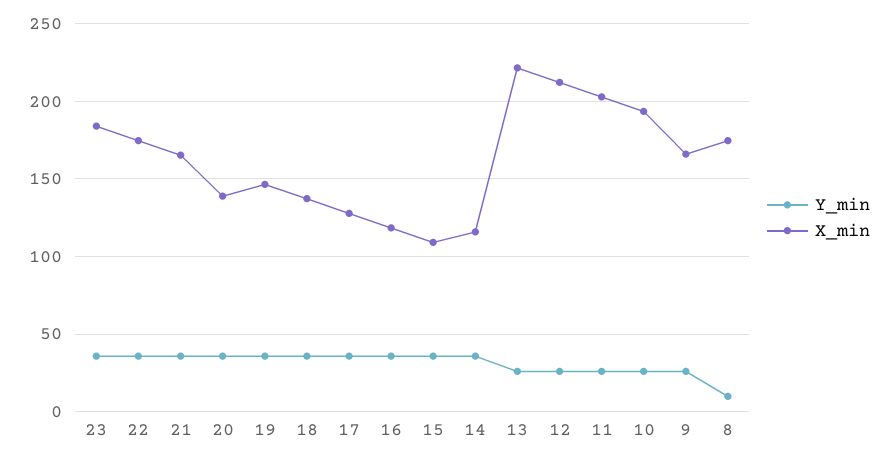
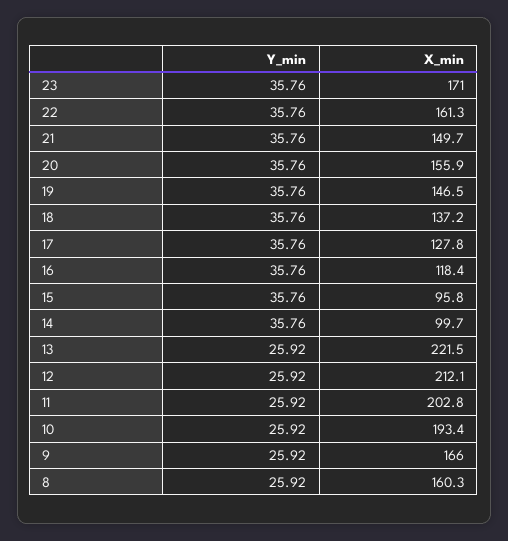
X_min, 23: 185 -> 171
X_min, 22: 175 -> 161.3
X_min, 21: 165 -> 149.7
X_min, 20: 140 -> 155.9
X_min, 15: 110 -> 95.8
X_min, 14: 115 -> 99.7
Y_min, 8: 10 -> 25.92
X_min, 8: 175 -> 160.3

